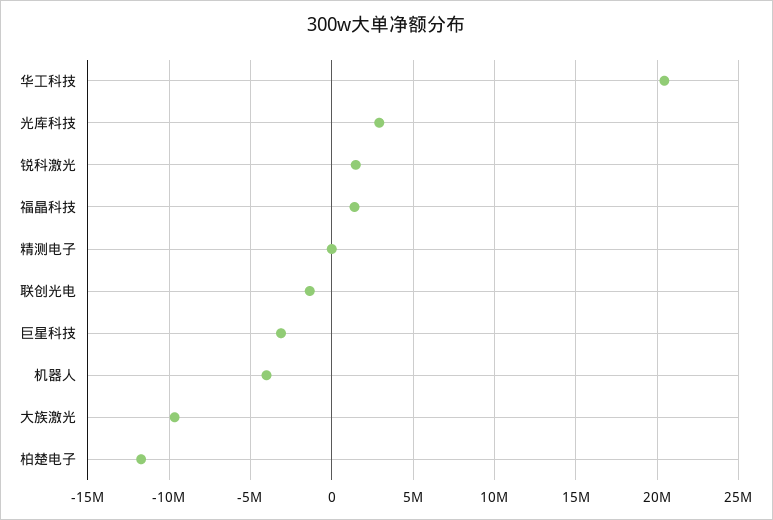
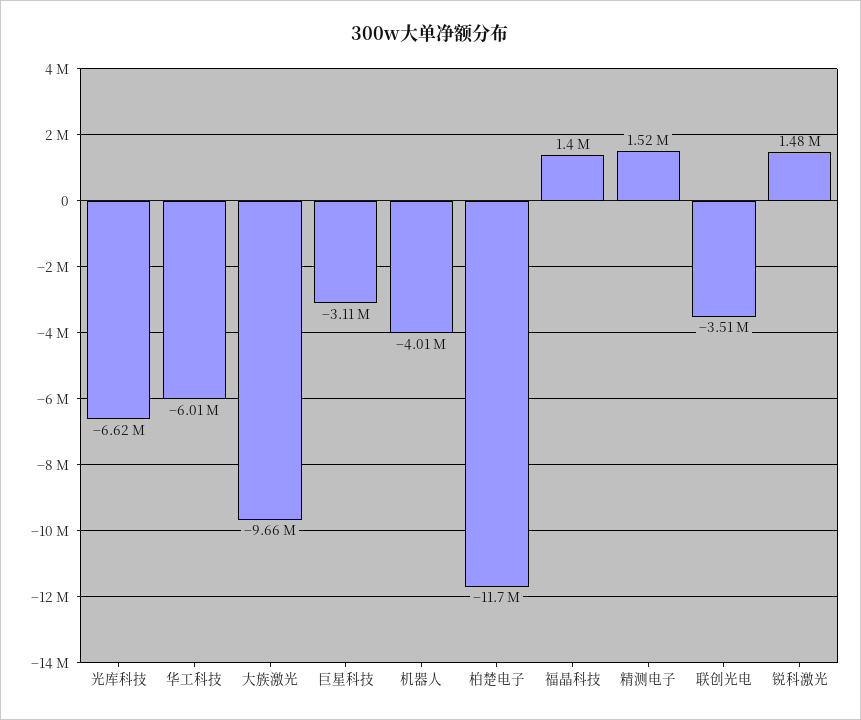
华工科技: 20500000 -> -6010000
光库科技: 3000000 -> -6620000
精测电子: 0 -> 1520000
联创光电: -1500000 -> -3510000

